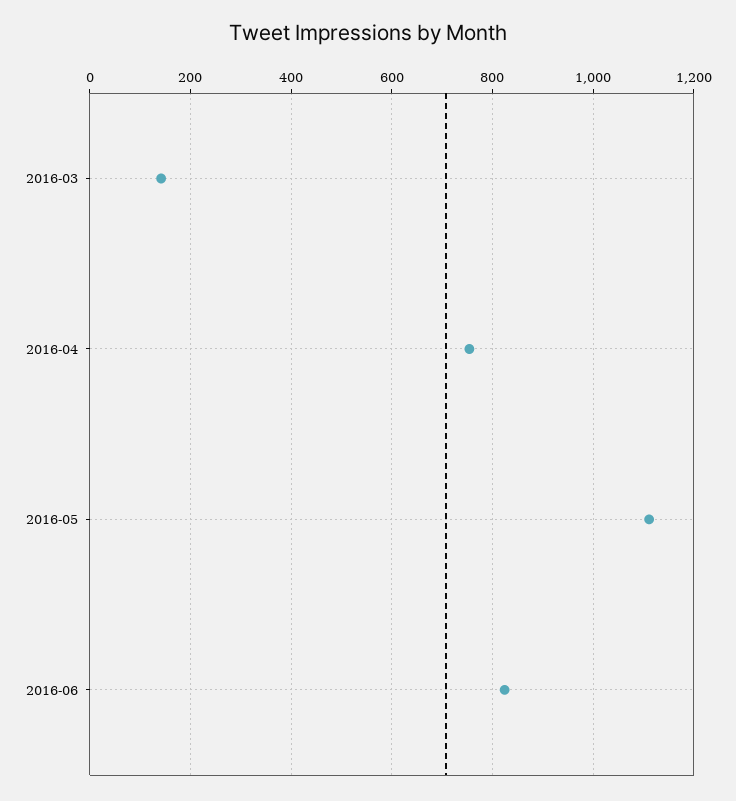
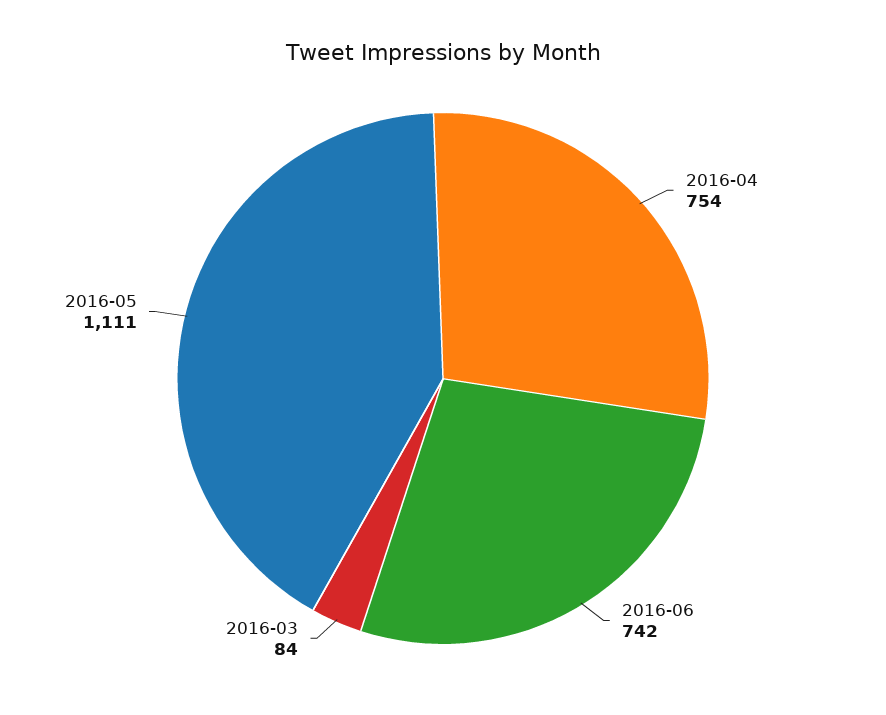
2016-03: 140 -> 84
2016-06: 820 -> 742

